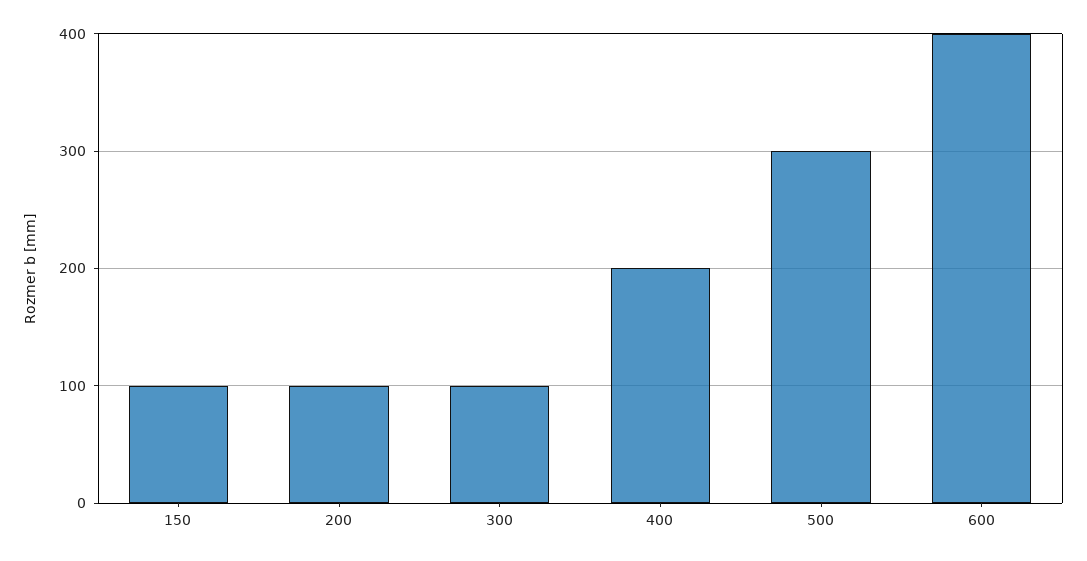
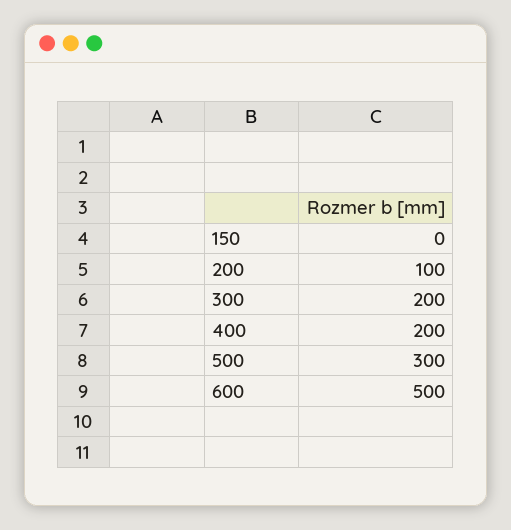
150: 100 -> 0
300: 100 -> 200
600: 400 -> 500

